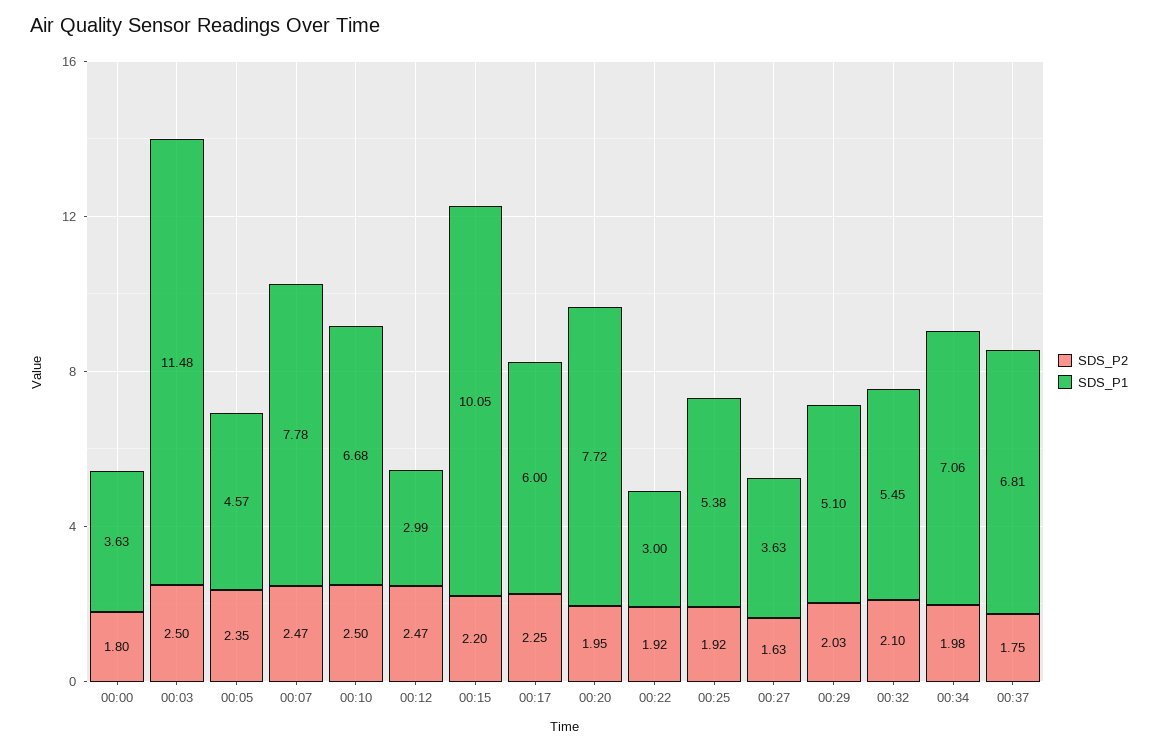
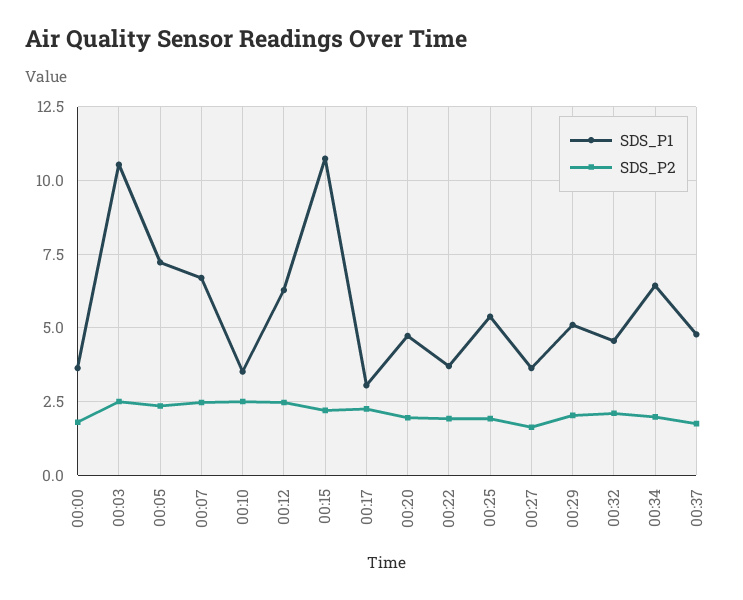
SDS_P1, 00:03: 11.48 -> 10.5
SDS_P1, 00:05: 4.57 -> 7.25
SDS_P1, 00:07: 7.78 -> 6.75
SDS_P1, 00:10: 6.68 -> 3.5
SDS_P1, 00:12: 2.99 -> 6.25
SDS_P1, 00:15: 10.05 -> 10.75
SDS_P1, 00:17: 6 -> 3
SDS_P1, 00:20: 7.72 -> 4.75
SDS_P1, 00:22: 3 -> 3.75
SDS_P1, 00:32: 5.45 -> 4.5
SDS_P1, 00:34: 7.06 -> 6.5
SDS_P1, 00:37: 6.81 -> 4.75

